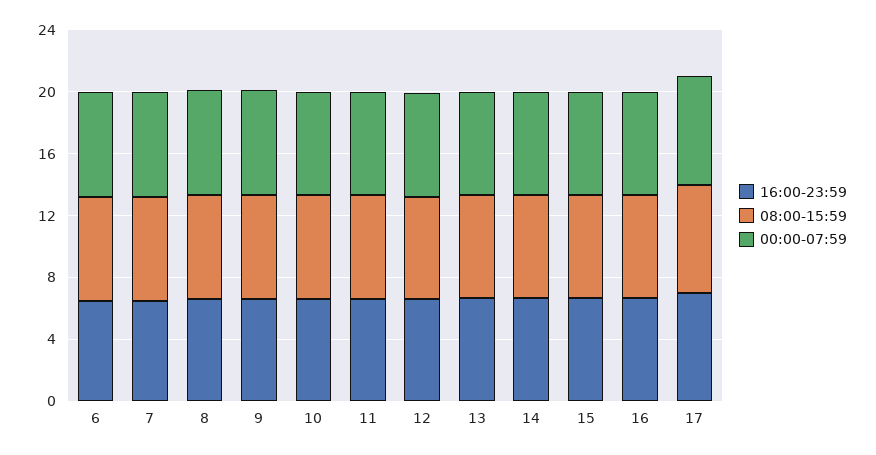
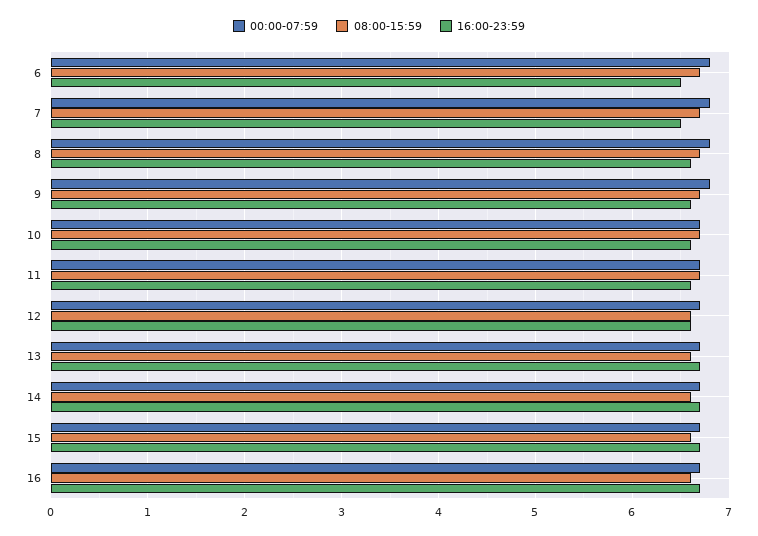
16:00-23:59, 17: 7 -> none
08:00-15:59, 17: 7 -> none
00:00-07:59, 17: 7 -> none

